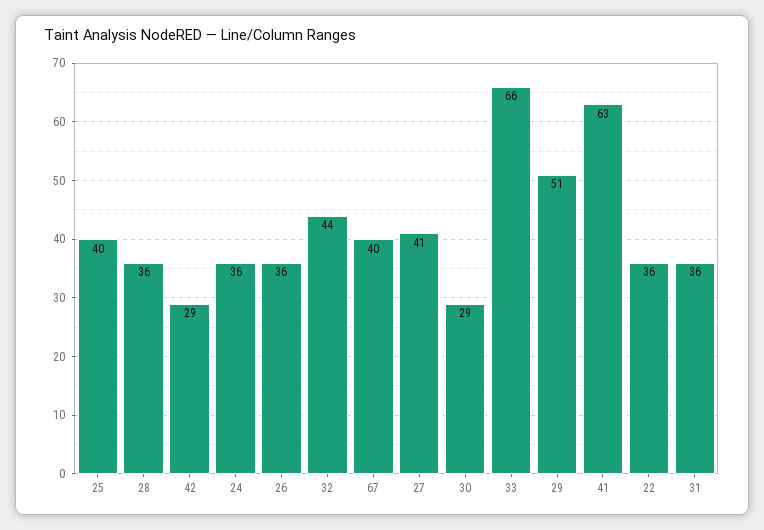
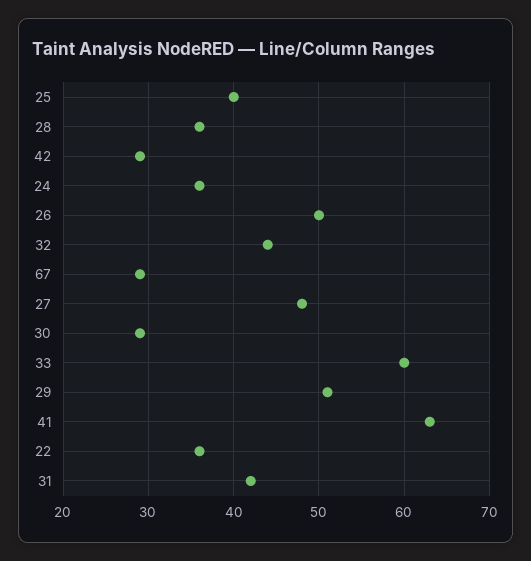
26: 36 -> 50
67: 40 -> 29
27: 41 -> 48
33: 66 -> 60
31: 36 -> 42

